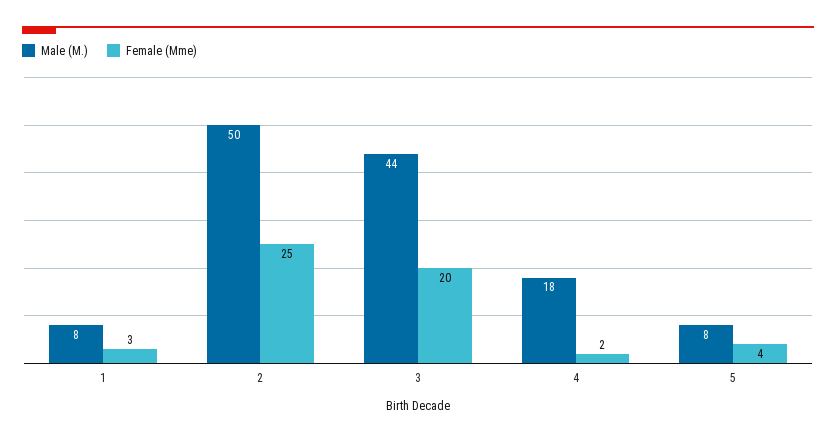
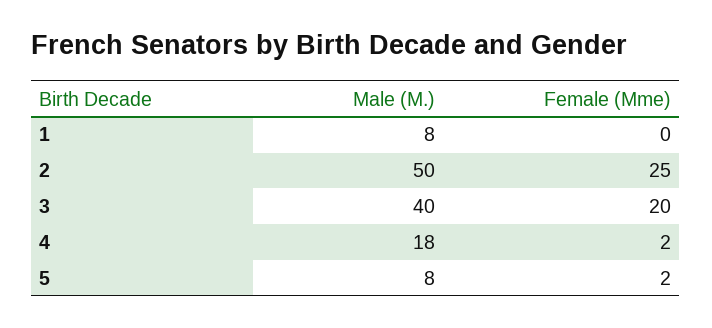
Female (Mme), 1: 3 -> 0
Male (M.), 3: 44 -> 40
Female (Mme), 5: 4 -> 2

